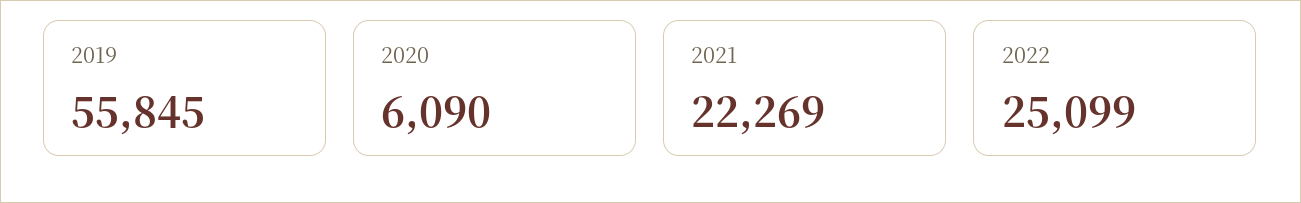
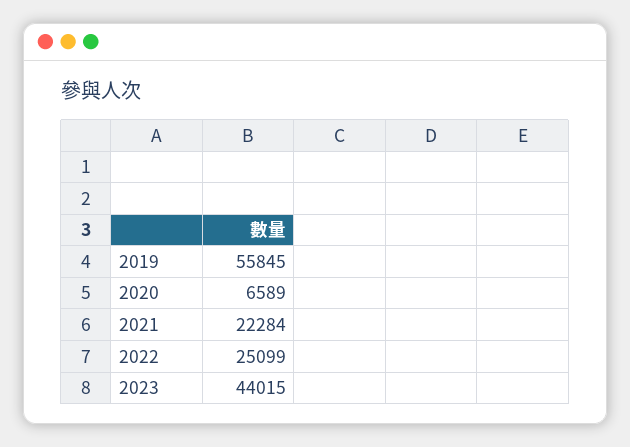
2020: 6090 -> 6589
2021: 22269 -> 22284
2023: none -> 44015

